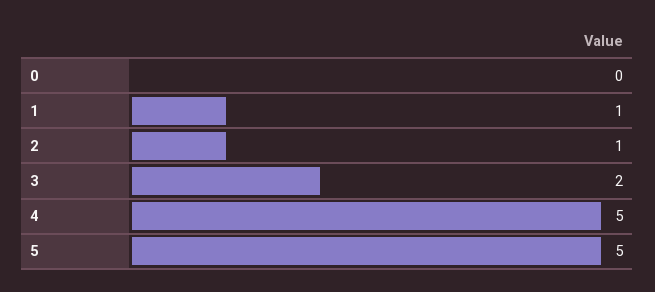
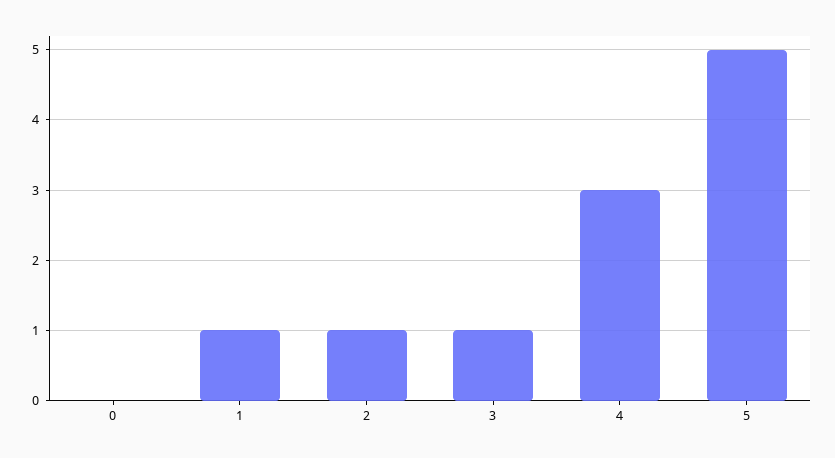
3: 2 -> 1
4: 5 -> 3

